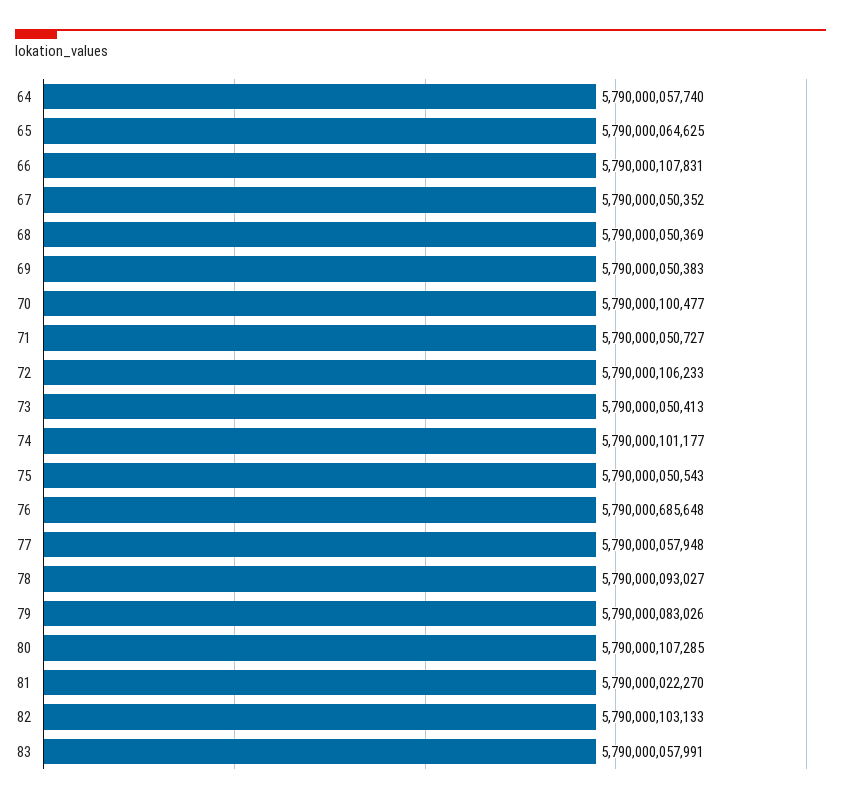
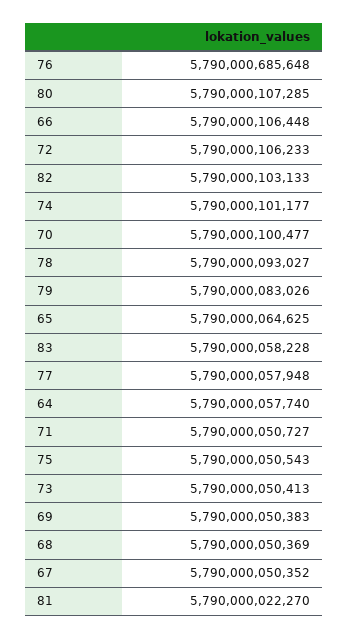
66: 5790000107831 -> 5790000106448
83: 5790000057991 -> 5790000058228

